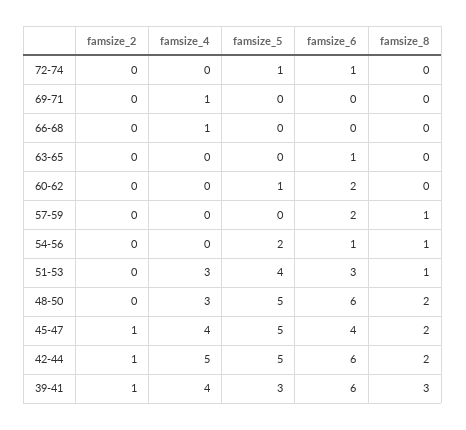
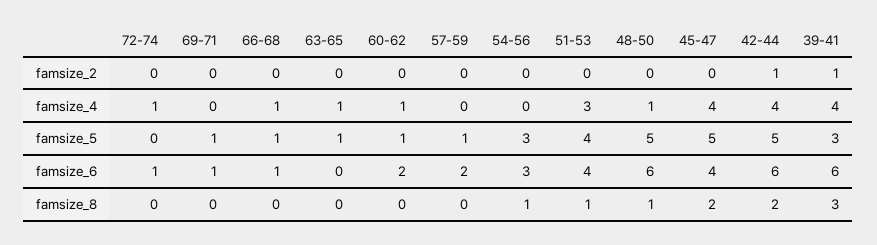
famsize_4, 72-74: 0 -> 1
famsize_5, 72-74: 1 -> 0
famsize_4, 69-71: 1 -> 0
famsize_5, 69-71: 0 -> 1
famsize_6, 69-71: 0 -> 1
famsize_5, 66-68: 0 -> 1
famsize_6, 66-68: 0 -> 1
famsize_4, 63-65: 0 -> 1
famsize_5, 63-65: 0 -> 1
famsize_6, 63-65: 1 -> 0
famsize_4, 60-62: 0 -> 1
famsize_5, 57-59: 0 -> 1
famsize_8, 57-59: 1 -> 0
famsize_5, 54-56: 2 -> 3
famsize_6, 54-56: 1 -> 3
famsize_6, 51-53: 3 -> 4
famsize_4, 48-50: 3 -> 1
famsize_8, 48-50: 2 -> 1
famsize_2, 45-47: 1 -> 0
famsize_4, 42-44: 5 -> 4

